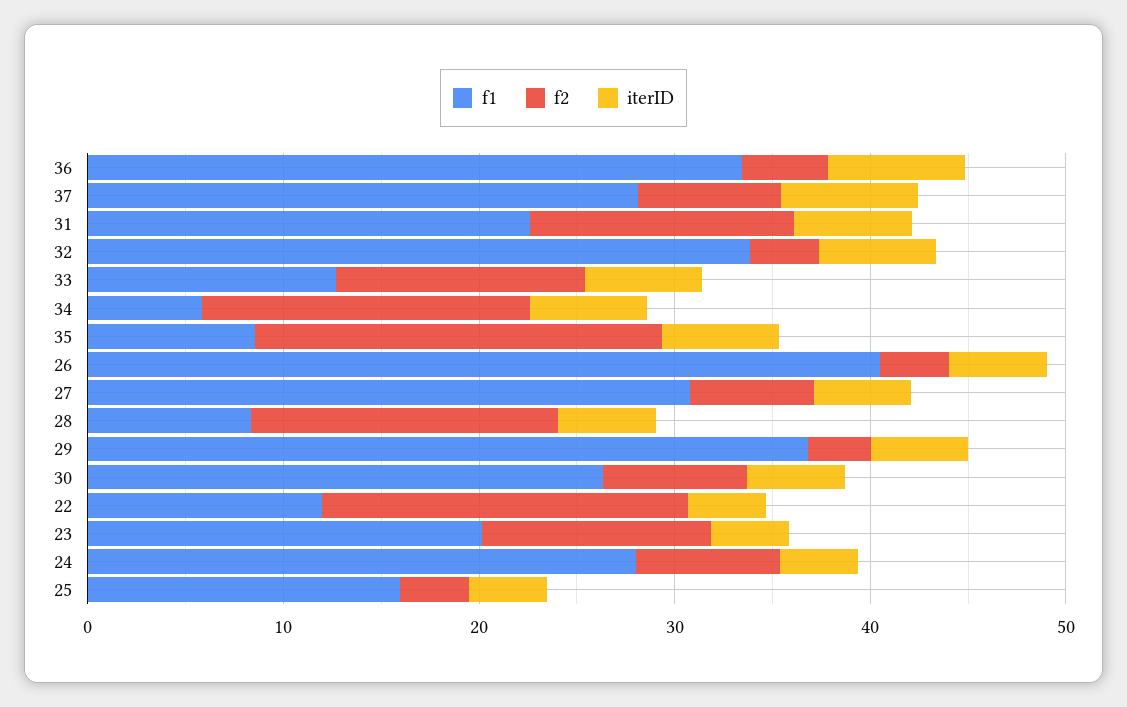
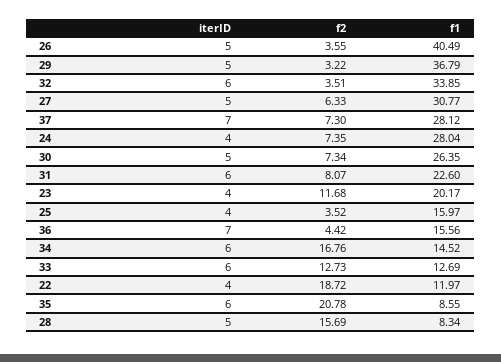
f1, 36: 34 -> 15.56
f2, 31: 14 -> 8.07
f1, 34: 6 -> 14.52

